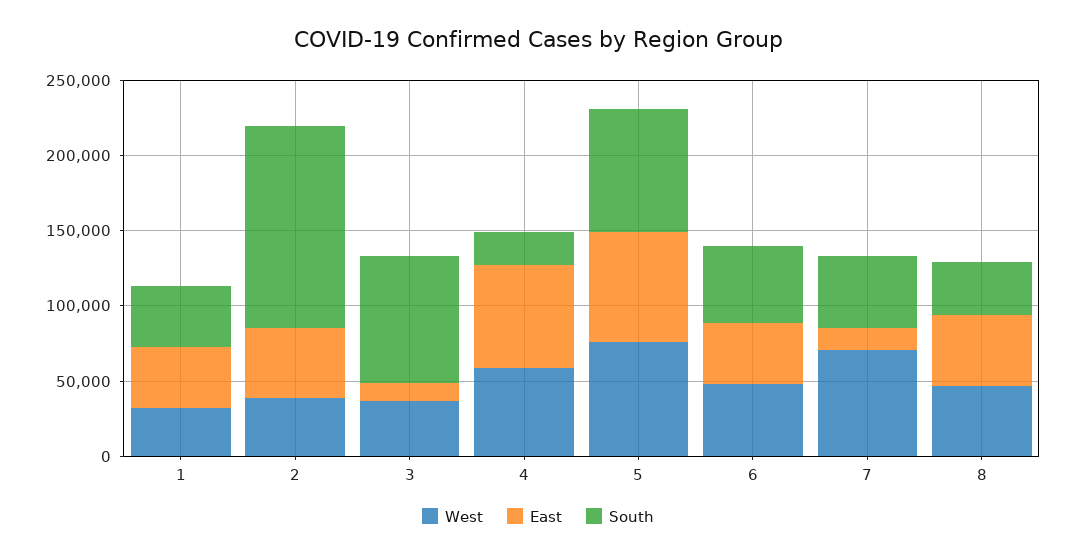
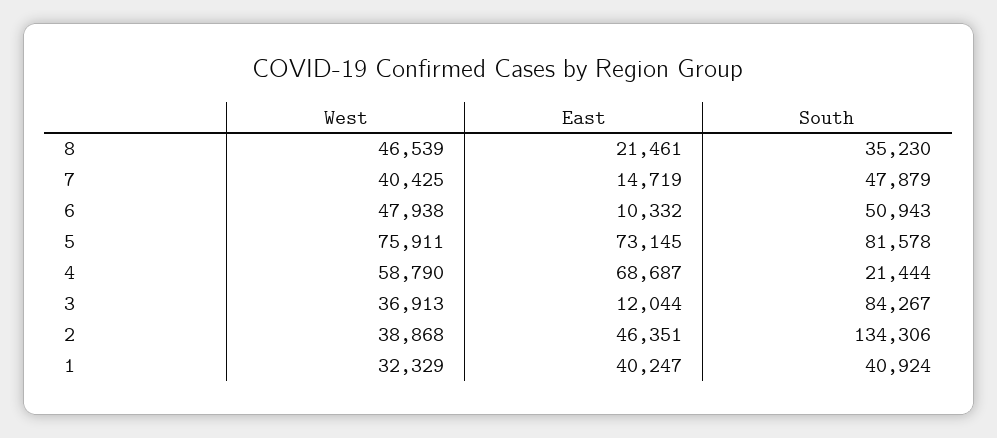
East, 6: 40000 -> 10332
West, 7: 70000 -> 40425
East, 8: 50000 -> 21461

